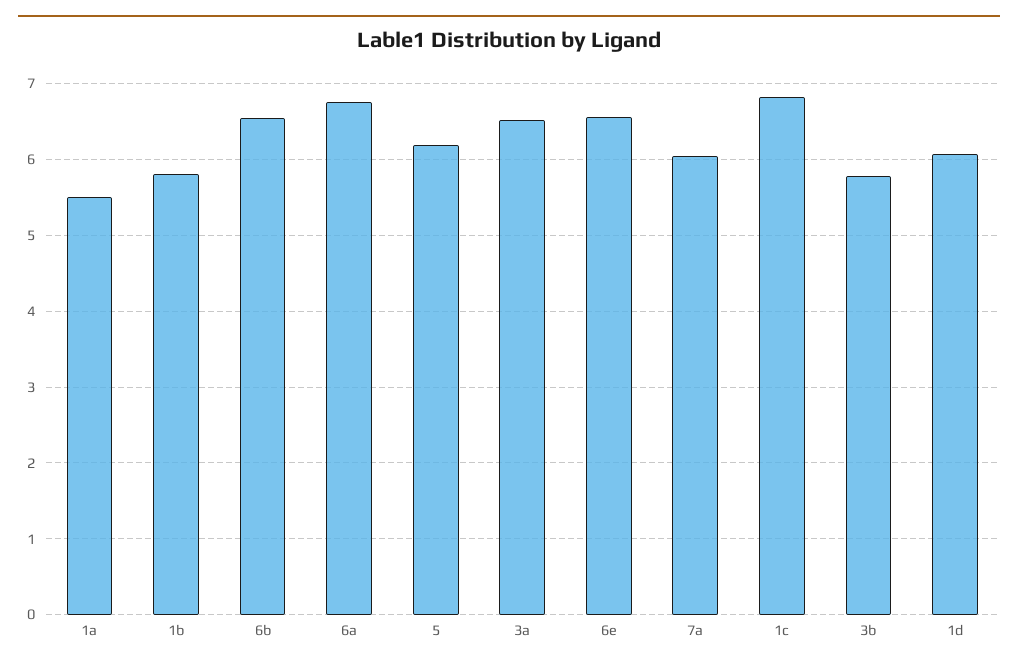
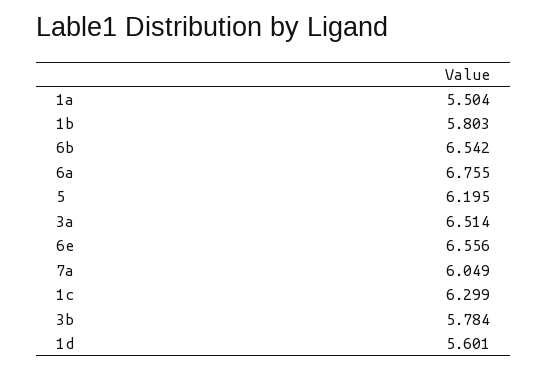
1c: 6.8 -> 6.299
1d: 6.1 -> 5.601

